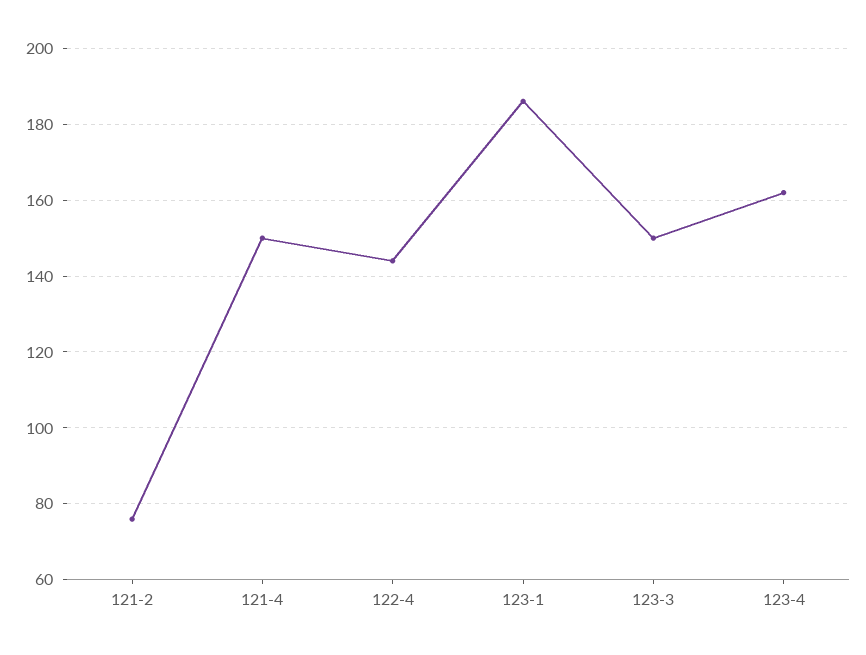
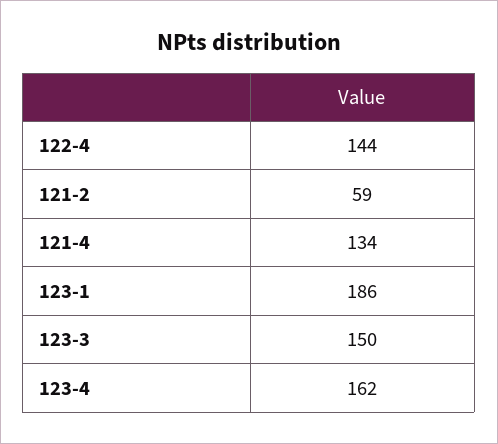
121-2: 75 -> 59
121-4: 150 -> 134

